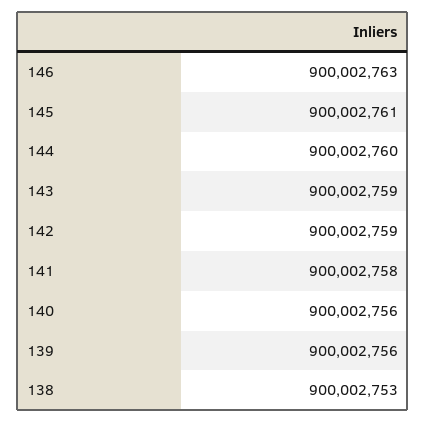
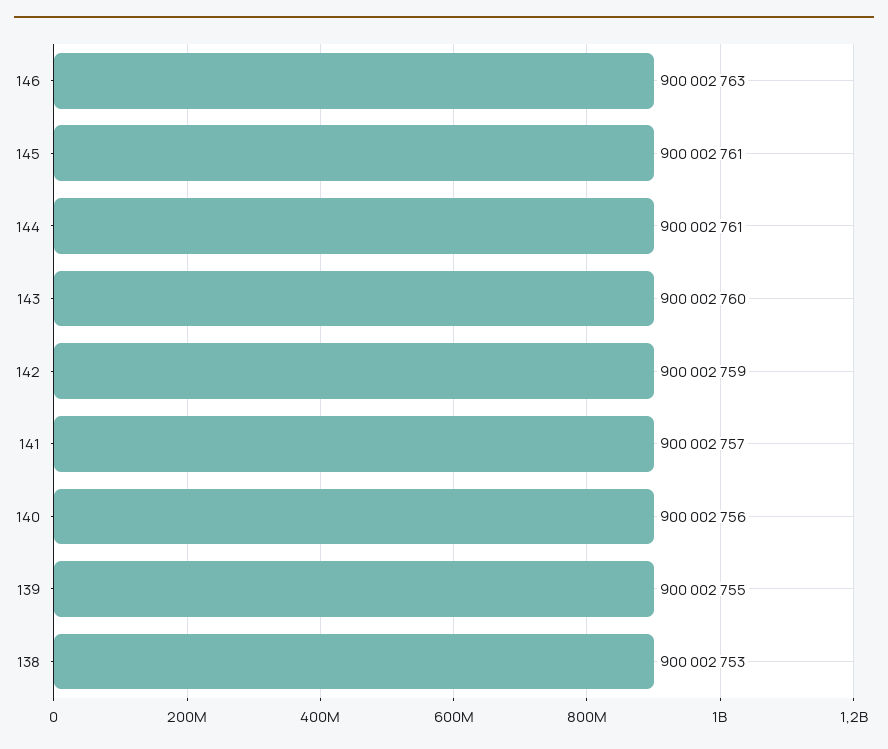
144: 900002760 -> 900002761
143: 900002759 -> 900002760
141: 900002758 -> 900002757
139: 900002756 -> 900002755

